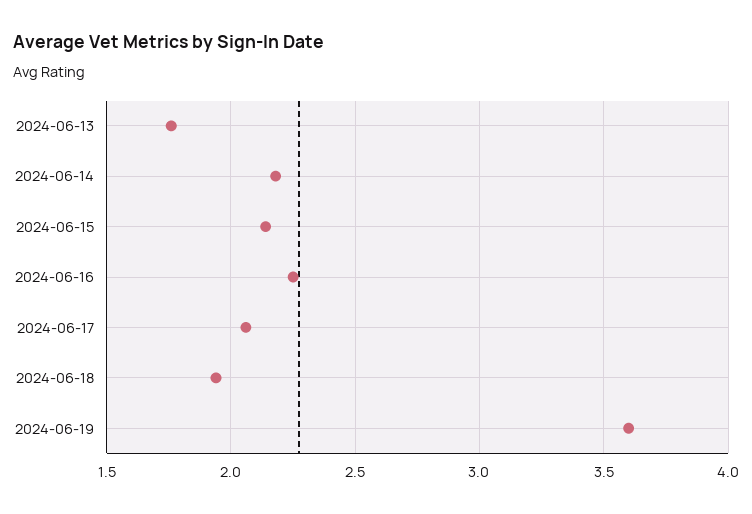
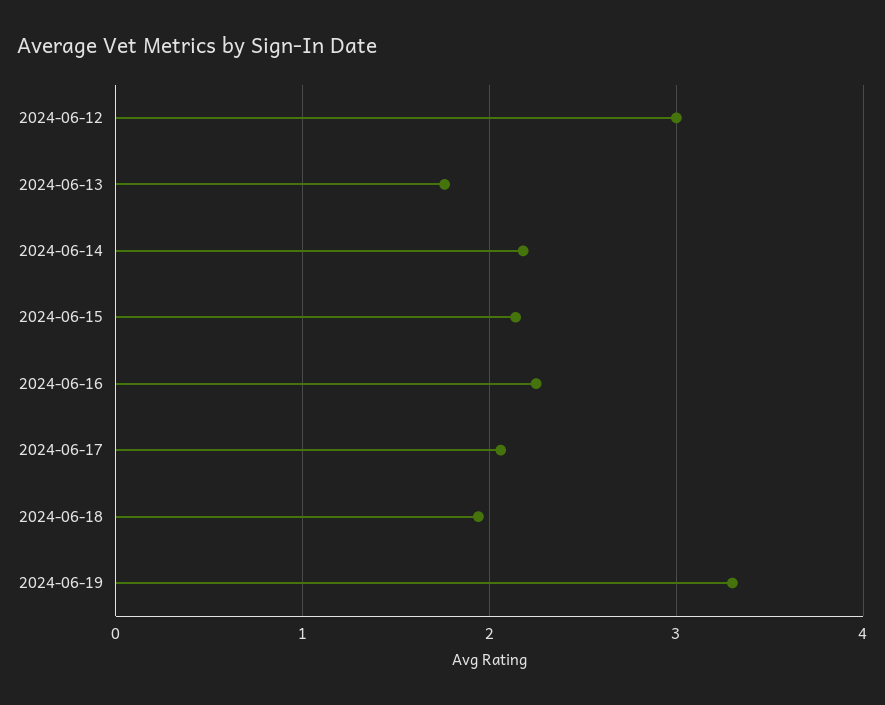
2024-06-19: 3.6 -> 3.3
2024-06-12: none -> 3

